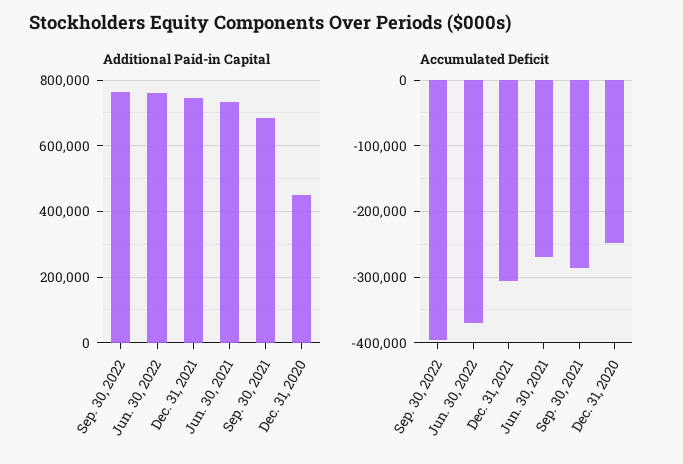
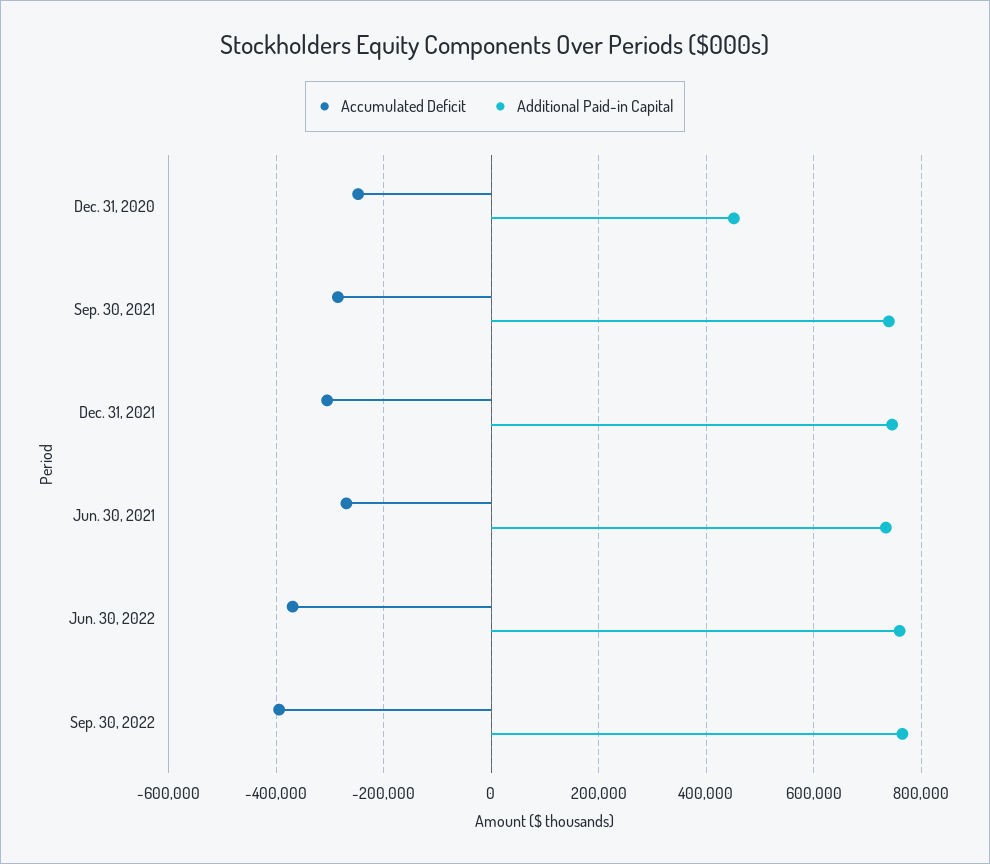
Additional Paid-in Capital, Sep. 30, 2021: 680000 -> 740000

